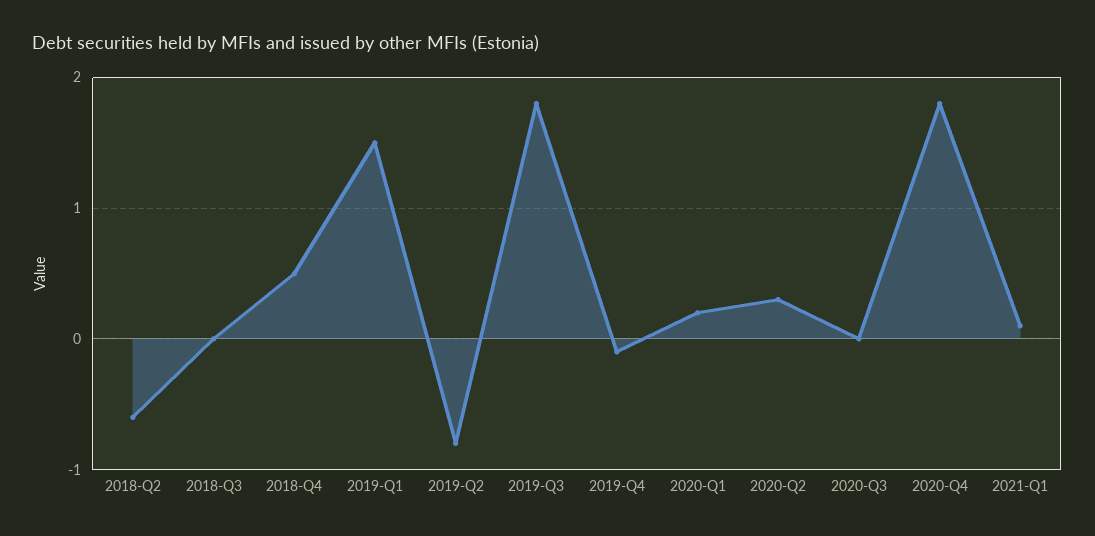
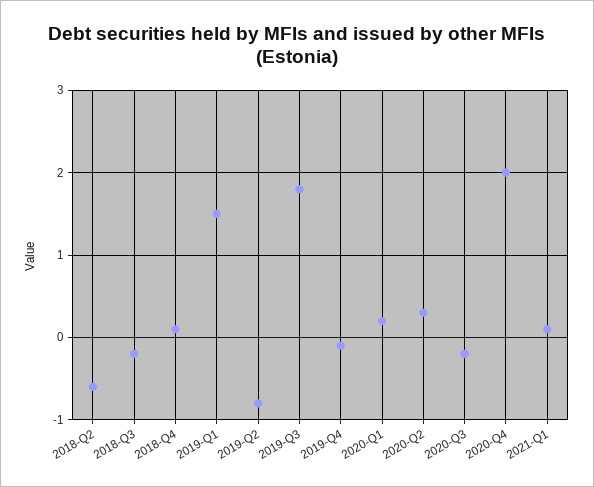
2018-Q3: 0 -> -0.2
2018-Q4: 0.5 -> 0.1
2020-Q3: 0 -> -0.2
2020-Q4: 1.8 -> 2

